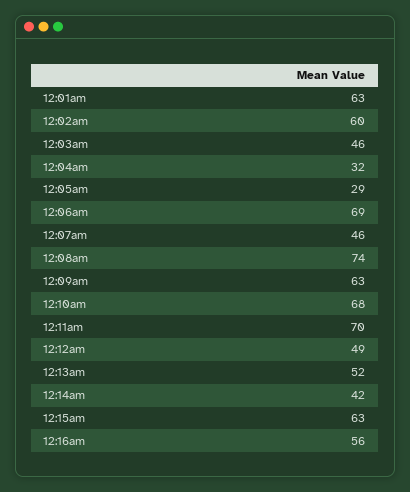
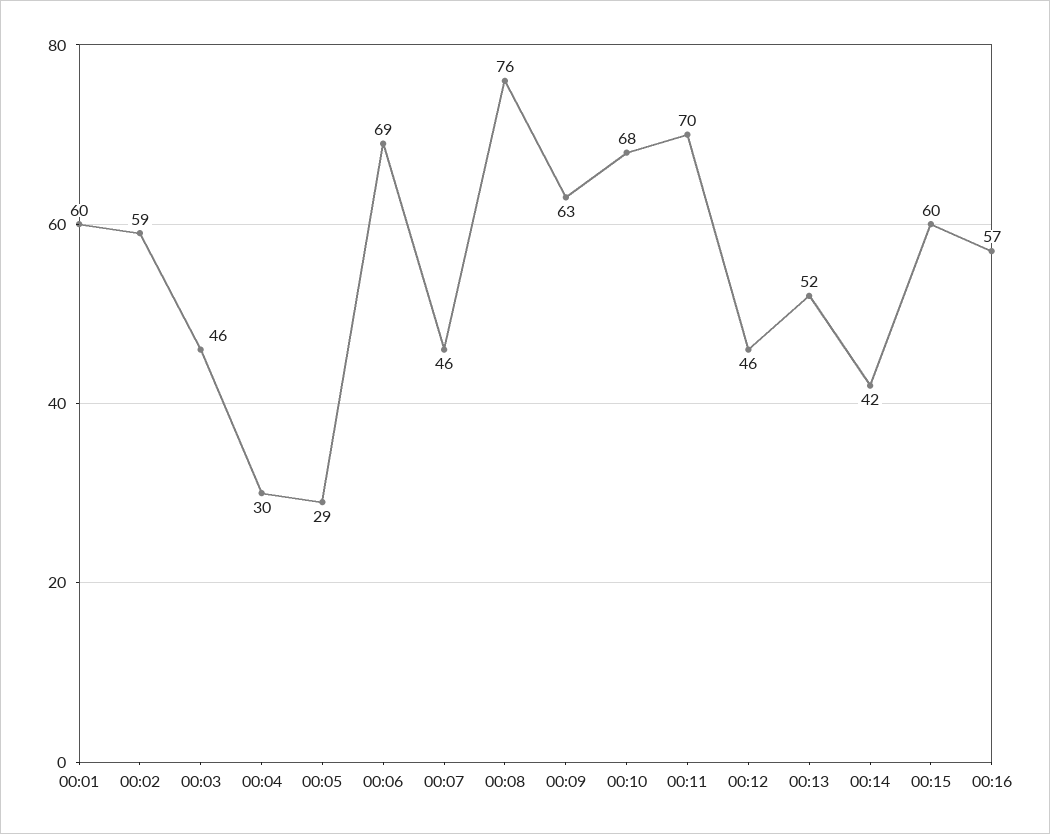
12:01am: 63 -> 60
12:02am: 60 -> 59
12:04am: 32 -> 30
12:08am: 74 -> 76
12:12am: 49 -> 46
12:15am: 63 -> 60
12:16am: 56 -> 57

